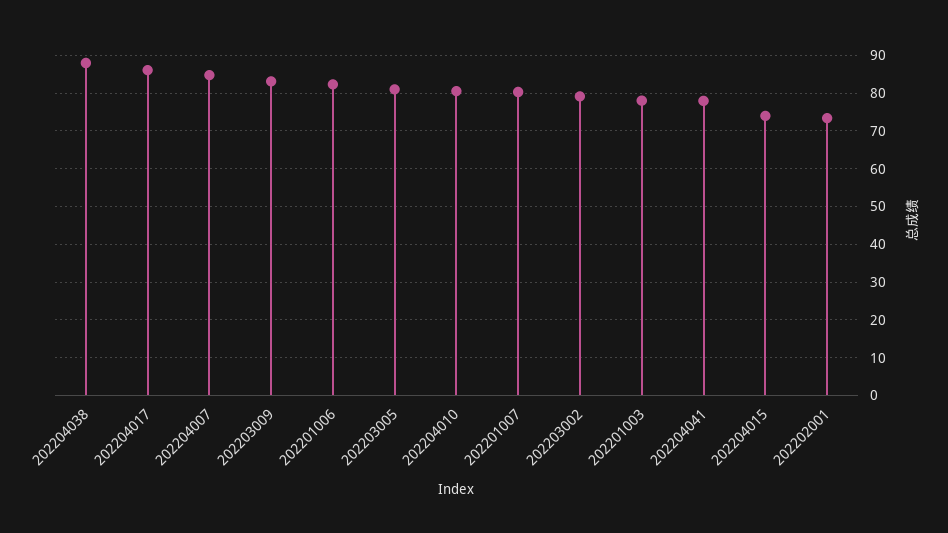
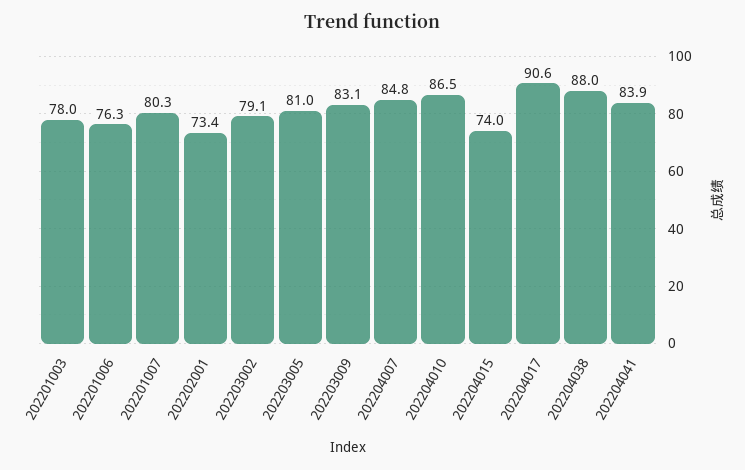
202204017: 86 -> 90.6
202201006: 82 -> 76.3
202204010: 80 -> 86.5
202204041: 78 -> 83.9

